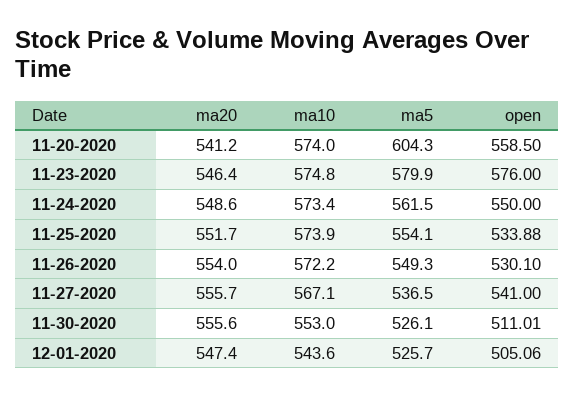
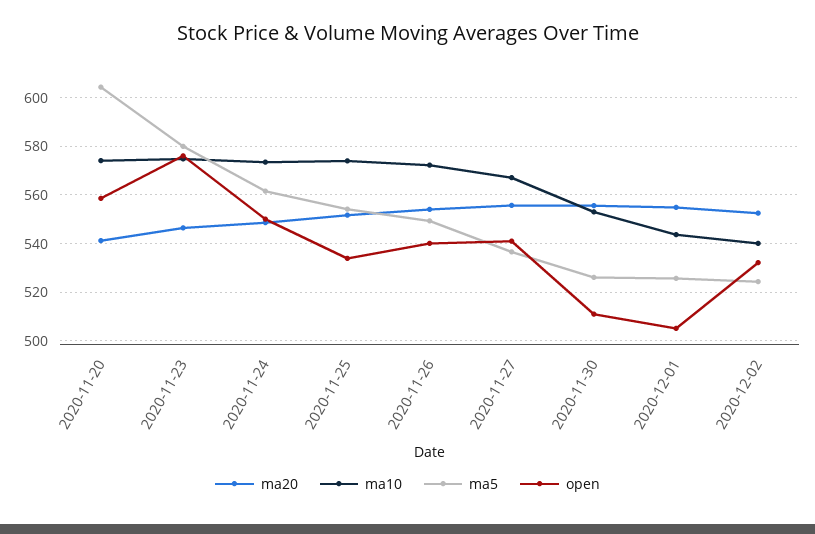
open, 11-26-2020: 530.1 -> 540
ma20, 12-01-2020: 547.4 -> 555
ma20, 2020-12-02: none -> 552.5
ma10, 2020-12-02: none -> 540
ma5, 2020-12-02: none -> 525
open, 2020-12-02: none -> 532.5

